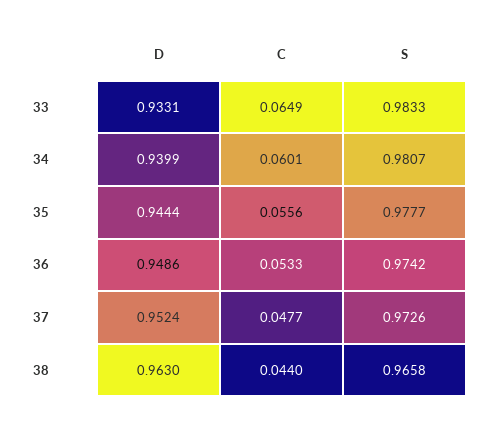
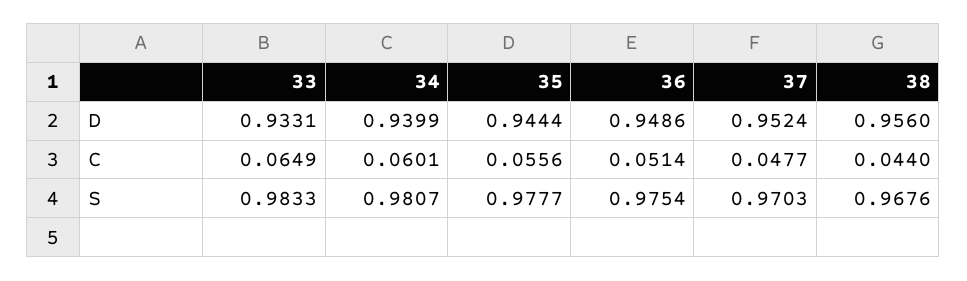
C, 36: 0.0533 -> 0.0514
S, 36: 0.9742 -> 0.9754
S, 37: 0.9726 -> 0.9703
D, 38: 0.963 -> 0.956
S, 38: 0.9658 -> 0.9676

